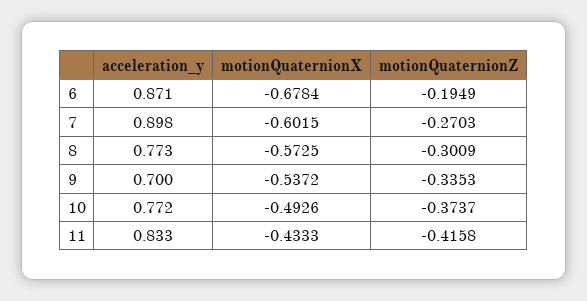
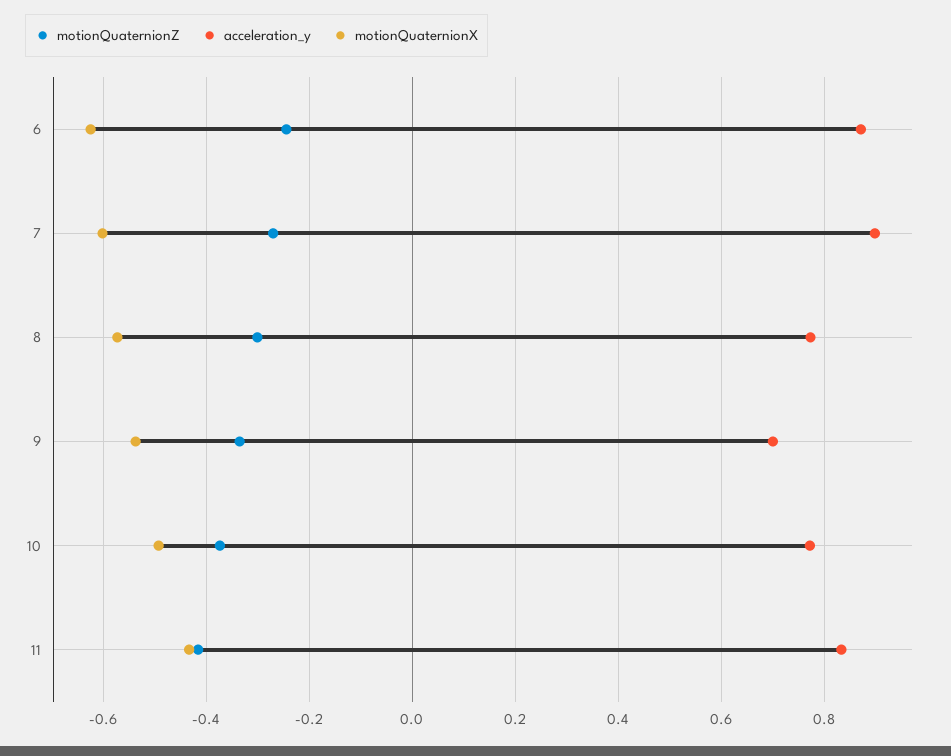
motionQuaternionX, 6: -0.6784 -> -0.62
motionQuaternionZ, 6: -0.1949 -> -0.24

